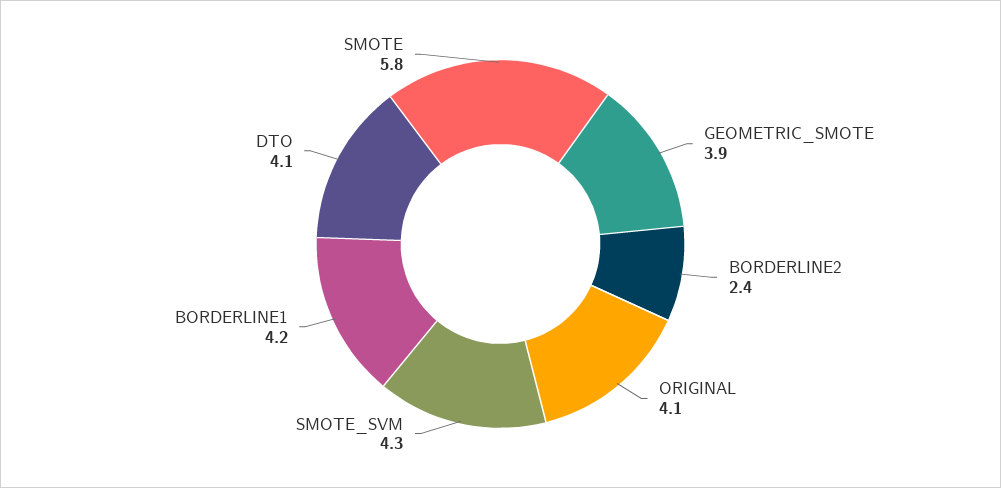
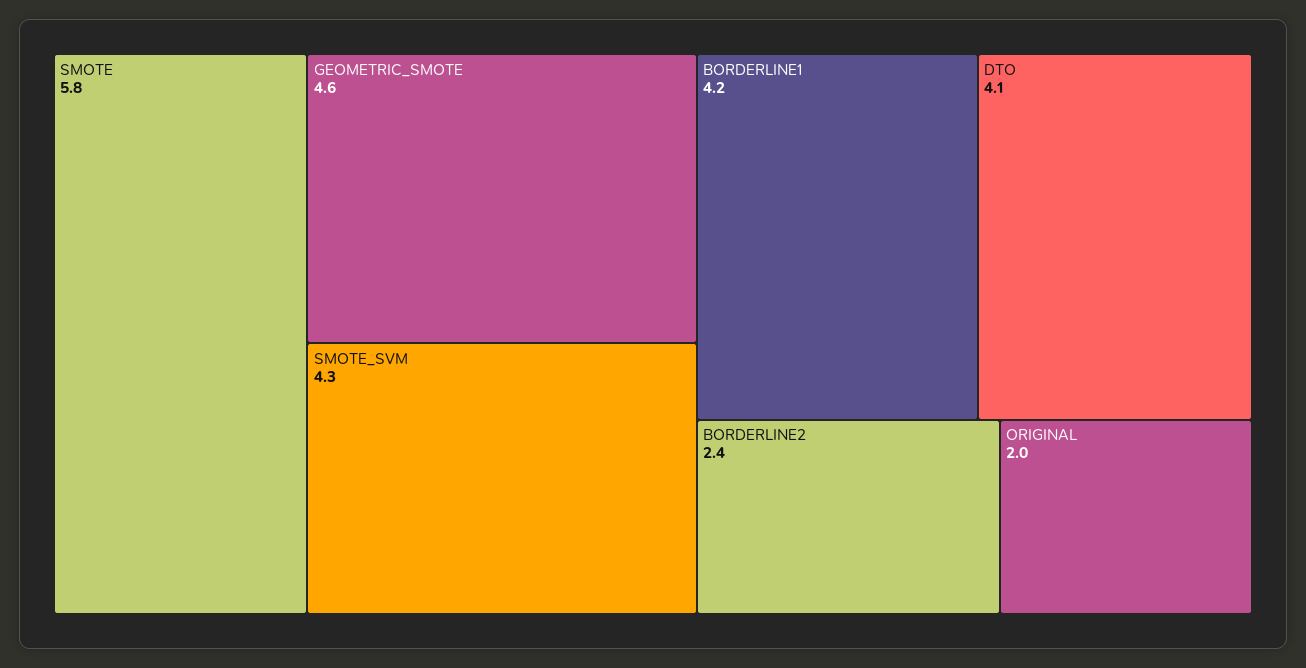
GEOMETRIC_SMOTE: 3.9 -> 4.6
ORIGINAL: 4.1 -> 2

